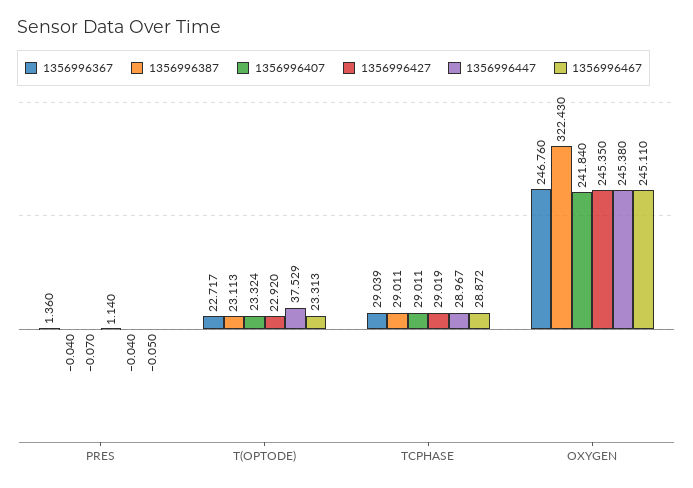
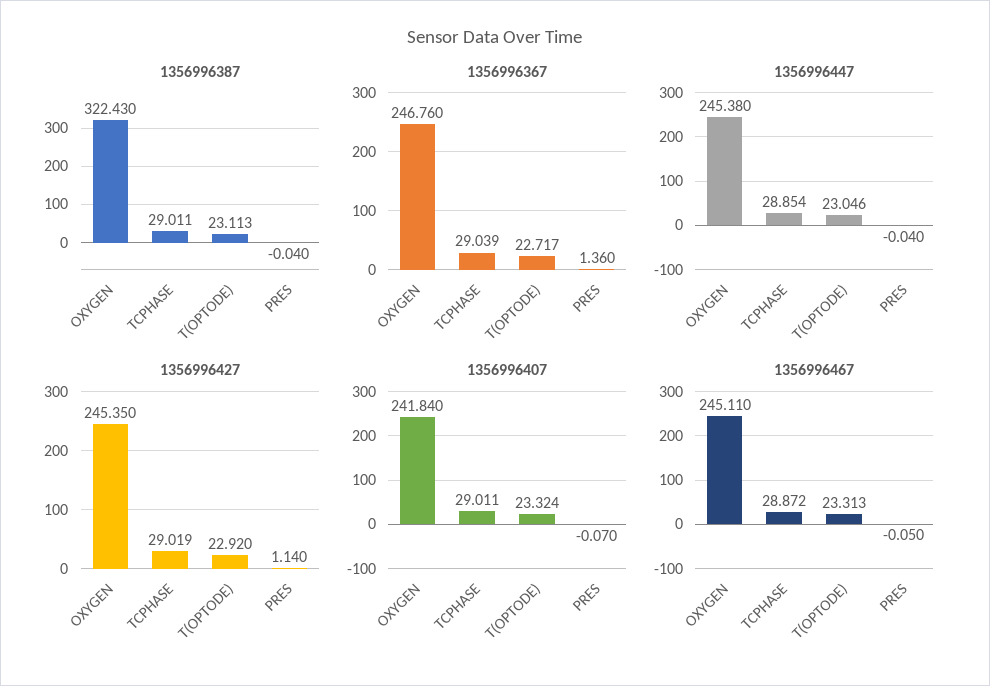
1356996447, T(OPTODE): 37.529 -> 23.046
1356996447, TCPHASE: 28.967 -> 28.854

